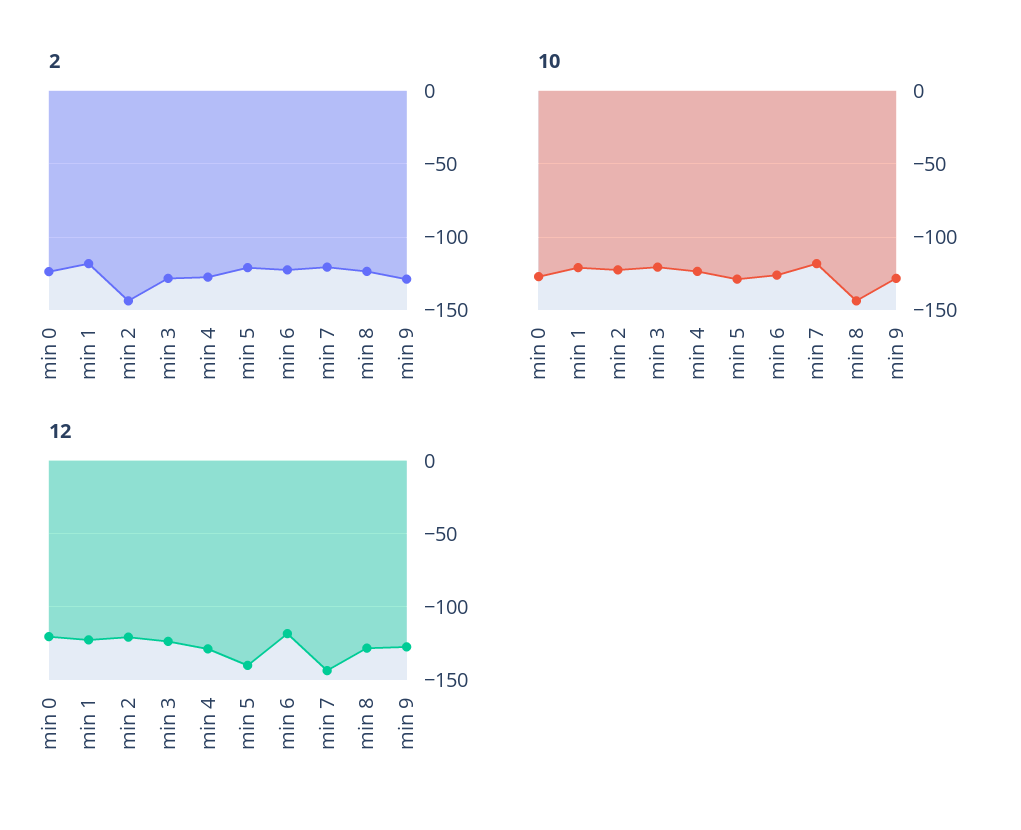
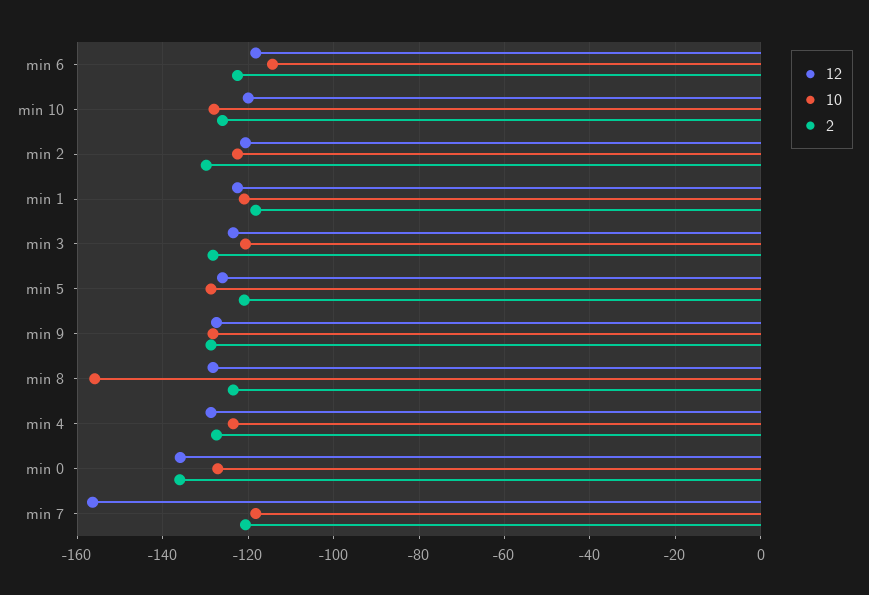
2, min 0: -125 -> -136
2, min 2: -145 -> -130
10, min 6: -125 -> -114
10, min 8: -145 -> -156
12, min 0: -120 -> -136
12, min 5: -140 -> -126
12, min 7: -145 -> -156
12, min 10: none -> -120
10, min 10: none -> -128
2, min 10: none -> -126

